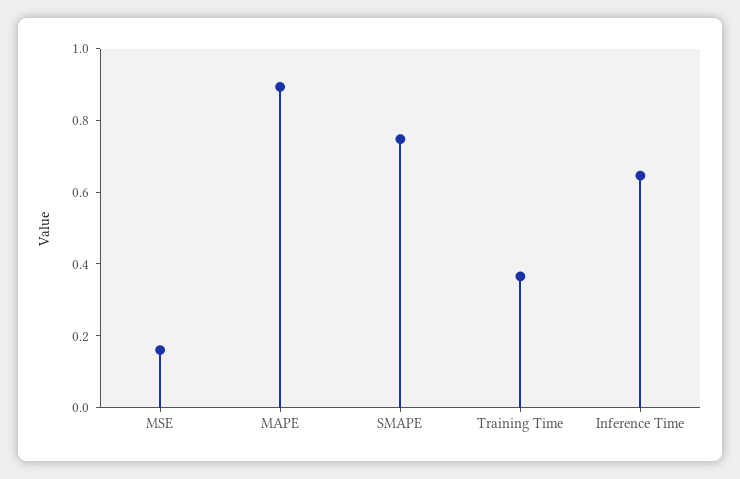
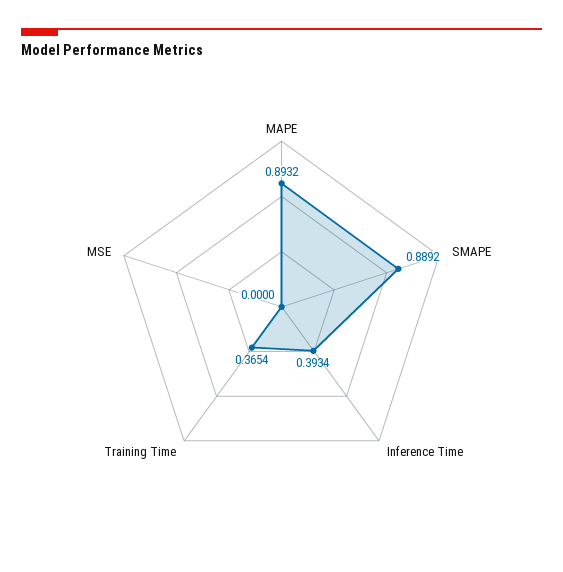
MSE: 0.15 -> 0
SMAPE: 0.75 -> 0.8892
Inference Time: 0.65 -> 0.3934

